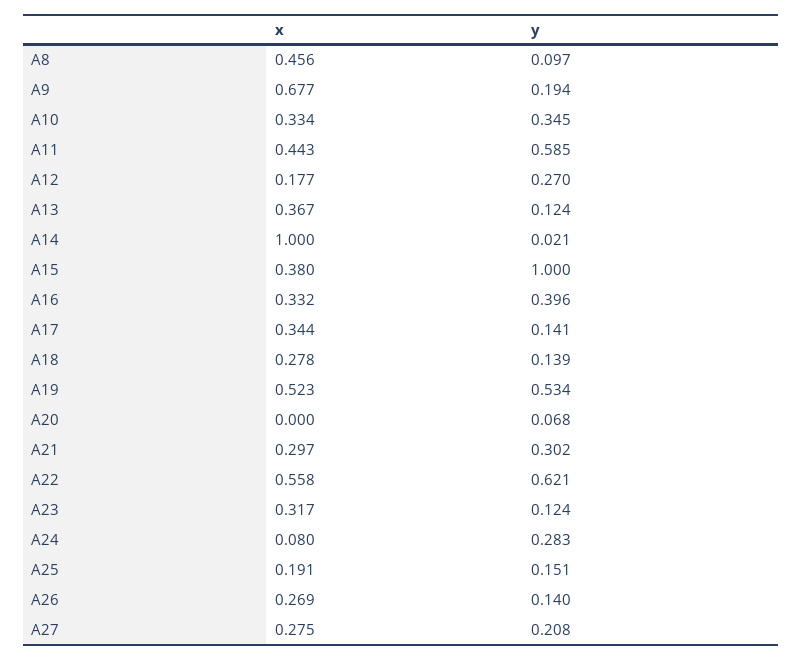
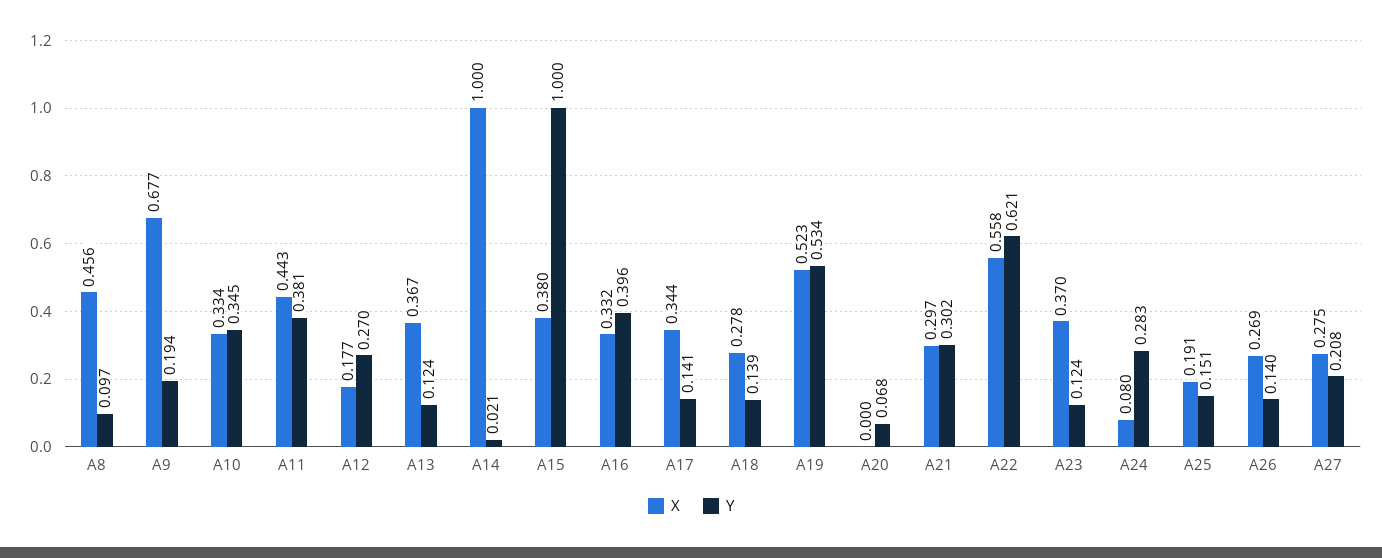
y, A11: 0.585 -> 0.381
x, A23: 0.317 -> 0.37

